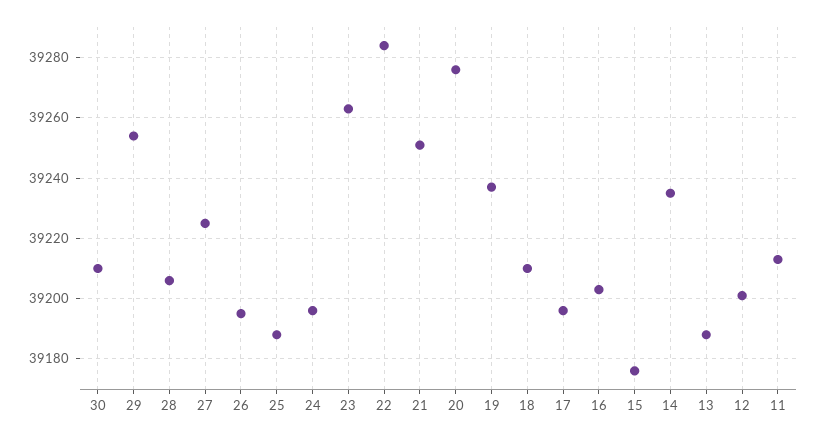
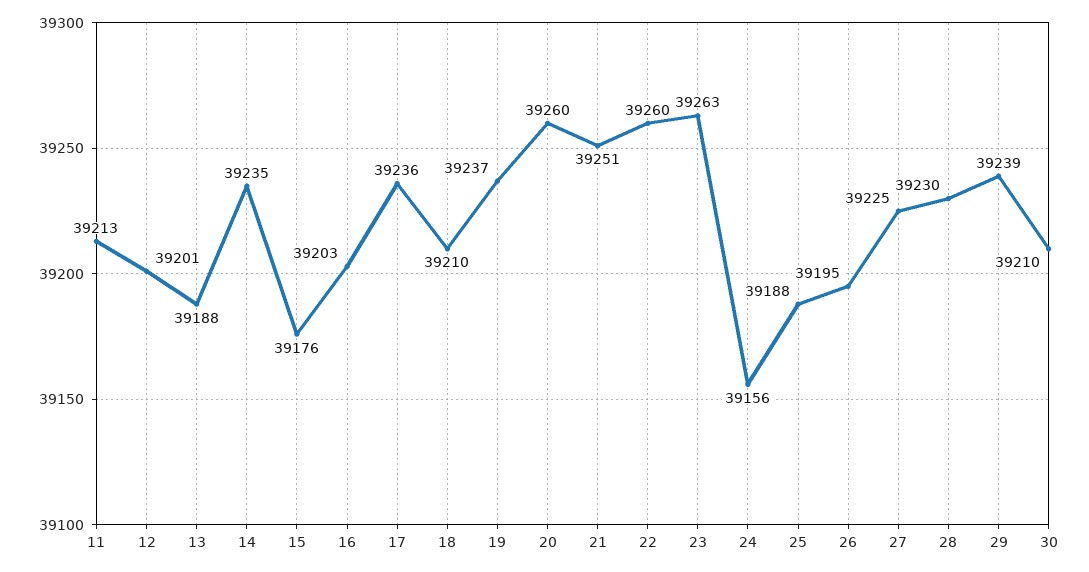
29: 39255 -> 39239
28: 39205 -> 39230
24: 39195 -> 39156
22: 39285 -> 39260
20: 39275 -> 39260
17: 39195 -> 39236

